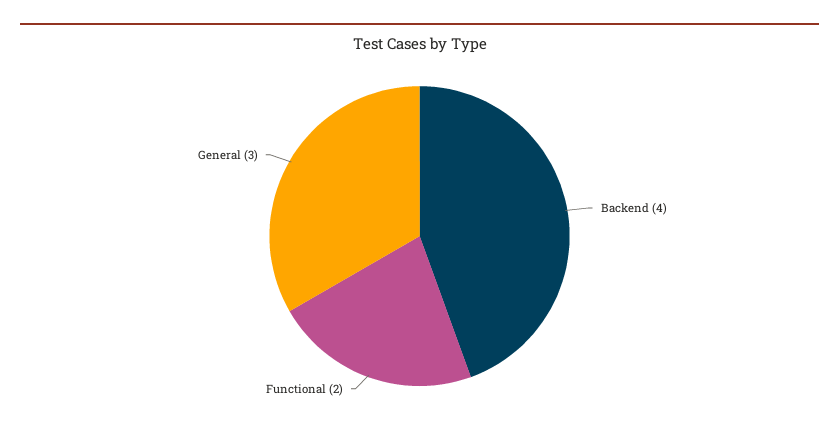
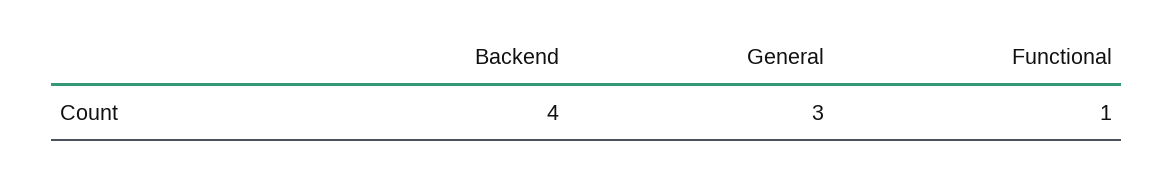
Functional: 2 -> 1

